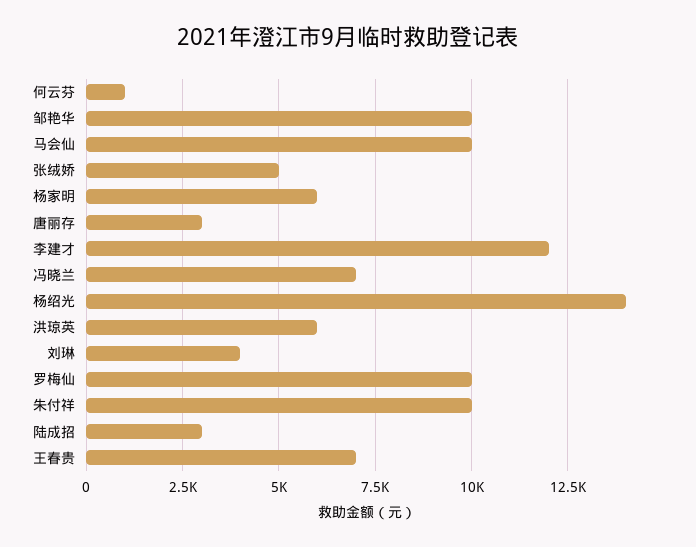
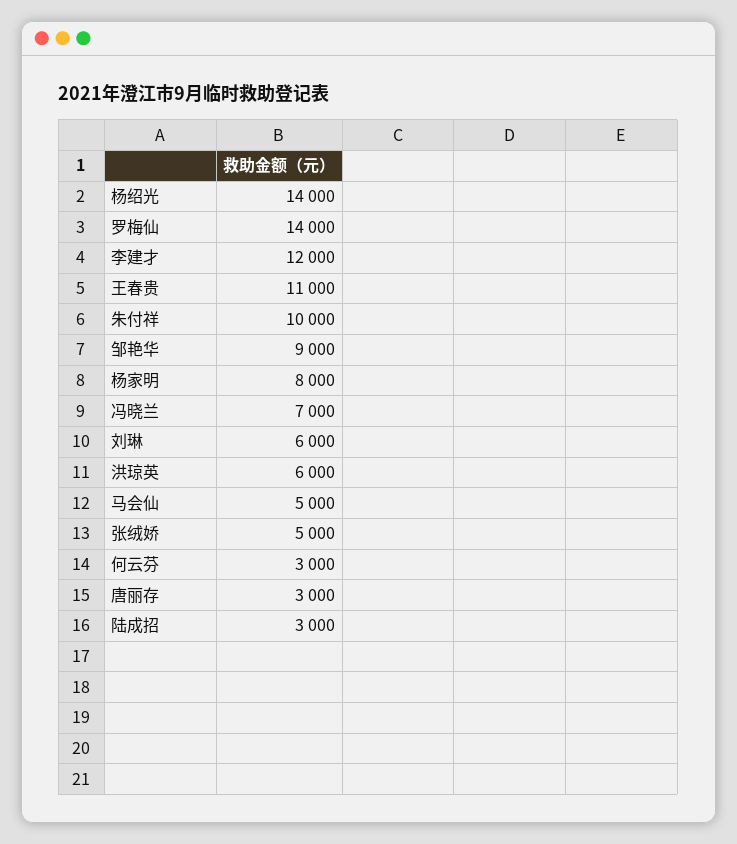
何云芬: 1000 -> 3000
邹艳华: 10000 -> 9000
马会仙: 10000 -> 5000
杨家明: 6000 -> 8000
刘琳: 4000 -> 6000
罗梅仙: 10000 -> 14000
王春贵: 7000 -> 11000

